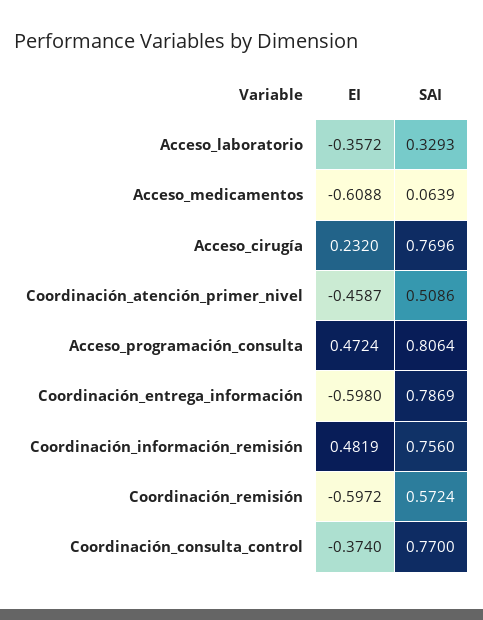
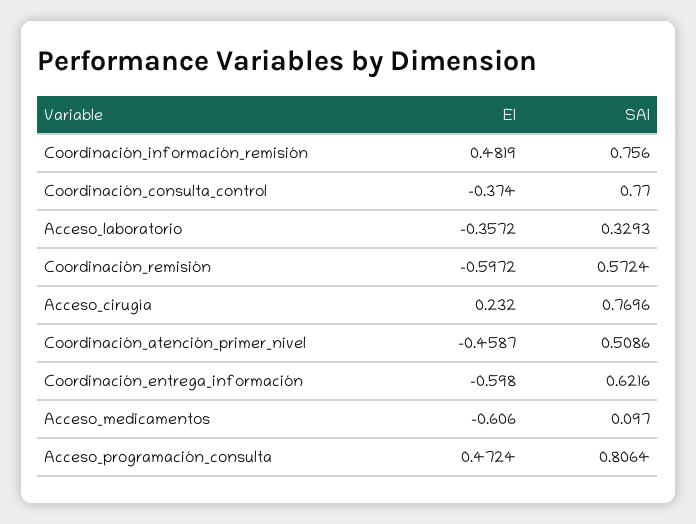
EI, Acceso_medicamentos: -0.6088 -> -0.606
SAI, Acceso_medicamentos: 0.0639 -> 0.097
SAI, Coordinación_entrega_información: 0.7869 -> 0.6216

